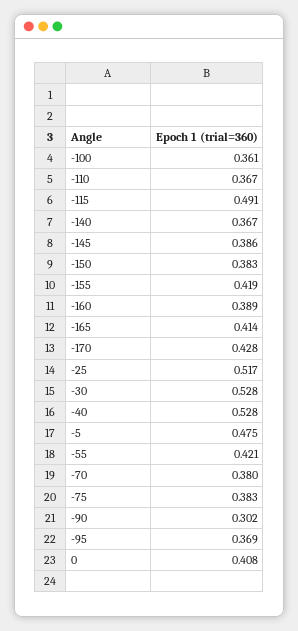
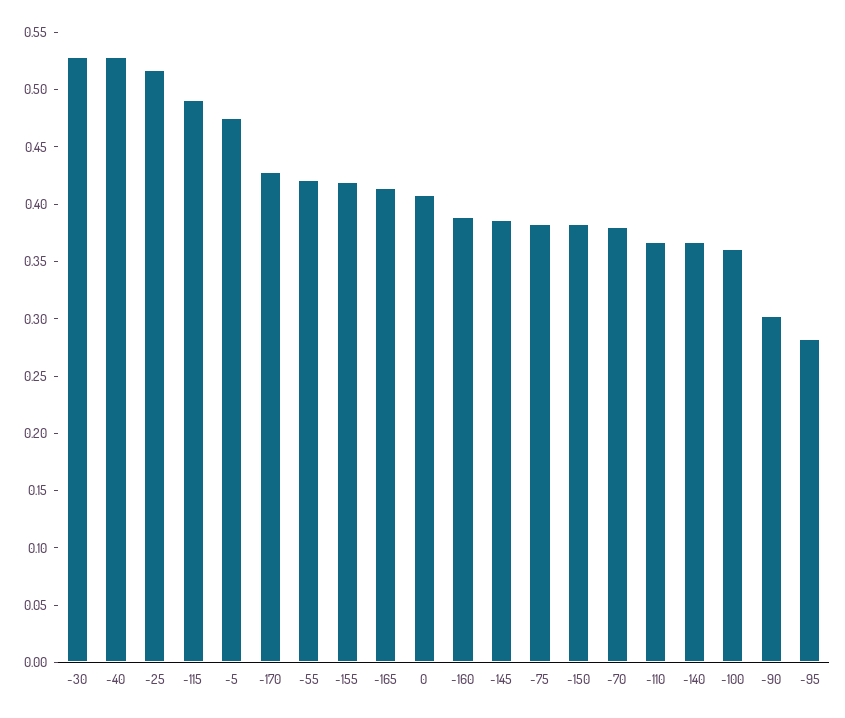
-95: 0.369 -> 0.28

